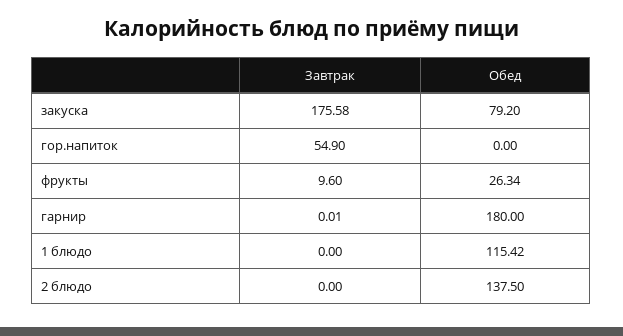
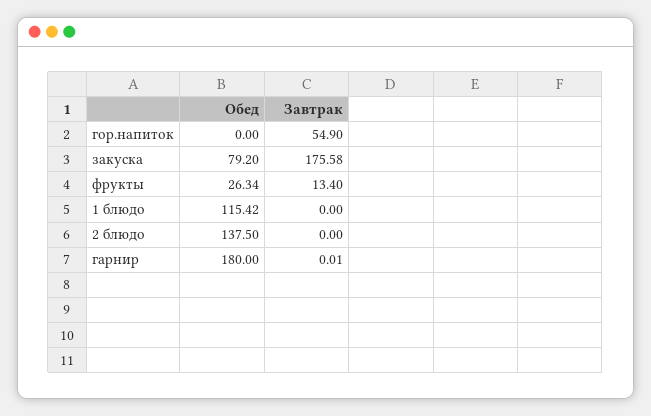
Завтрак, фрукты: 9.6 -> 13.4

